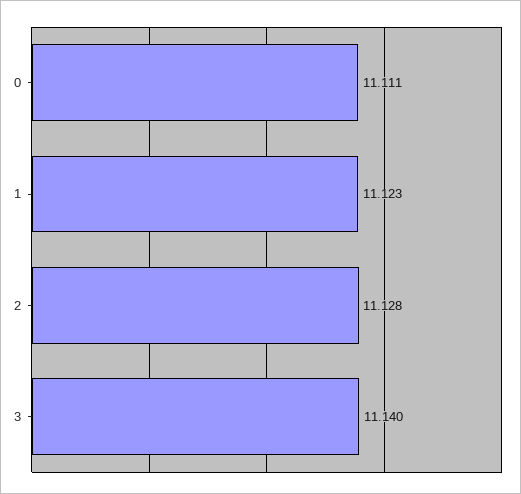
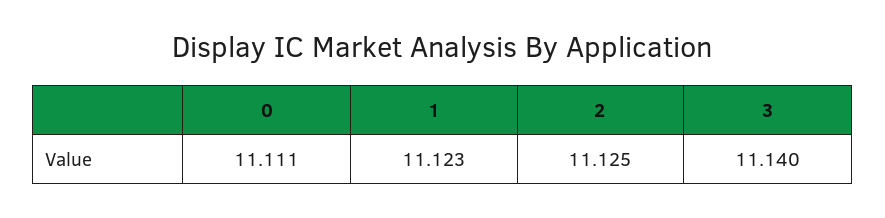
2: 11.128 -> 11.125

